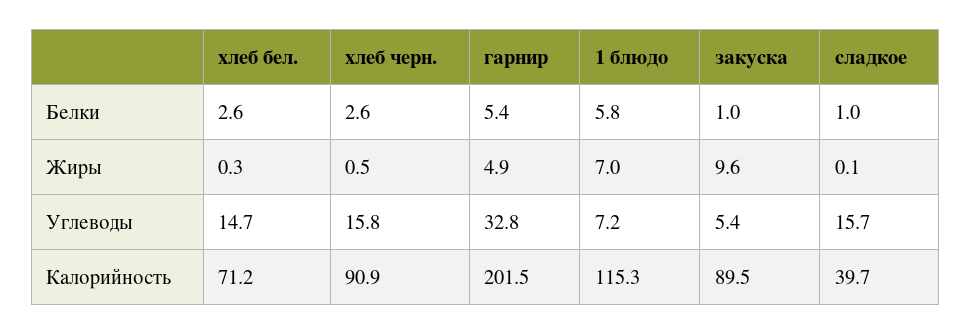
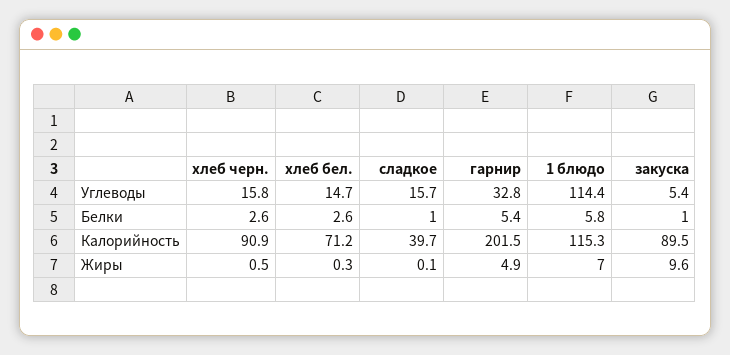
1 блюдо, Углеводы: 7.2 -> 114.4

